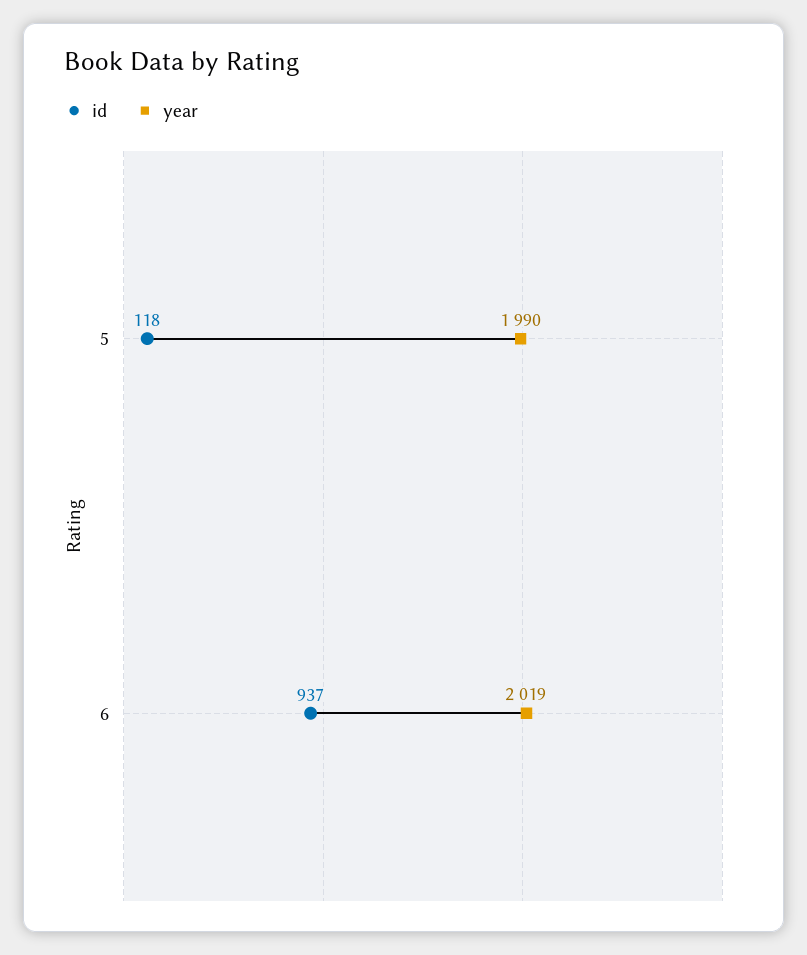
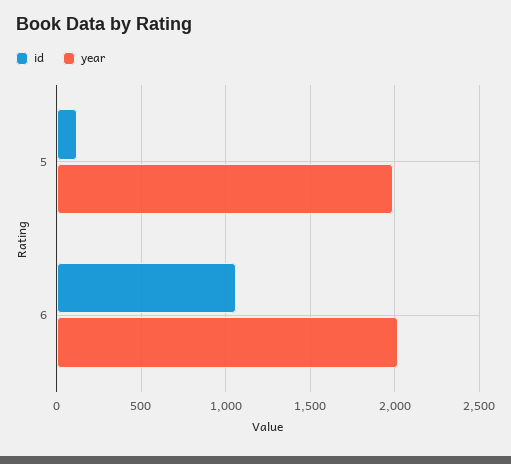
id, 6: 937 -> 1050

